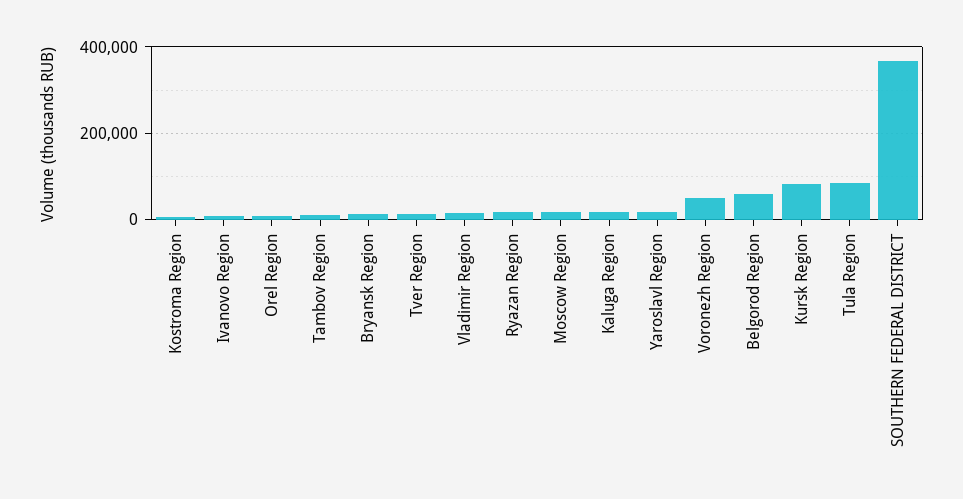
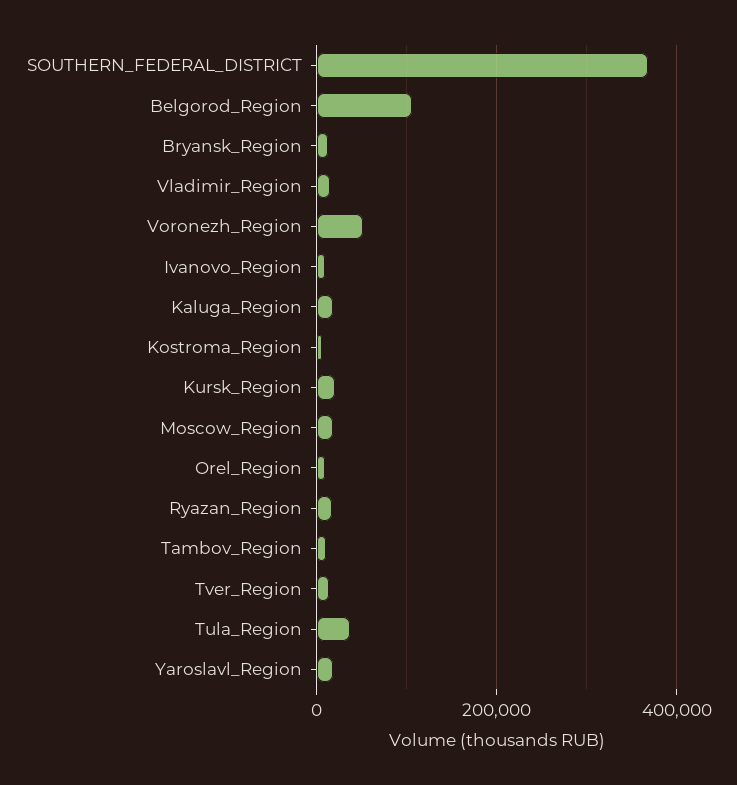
Belgorod Region: 60000 -> 100000
Kursk Region: 80000 -> 20000
Tula Region: 80000 -> 40000

